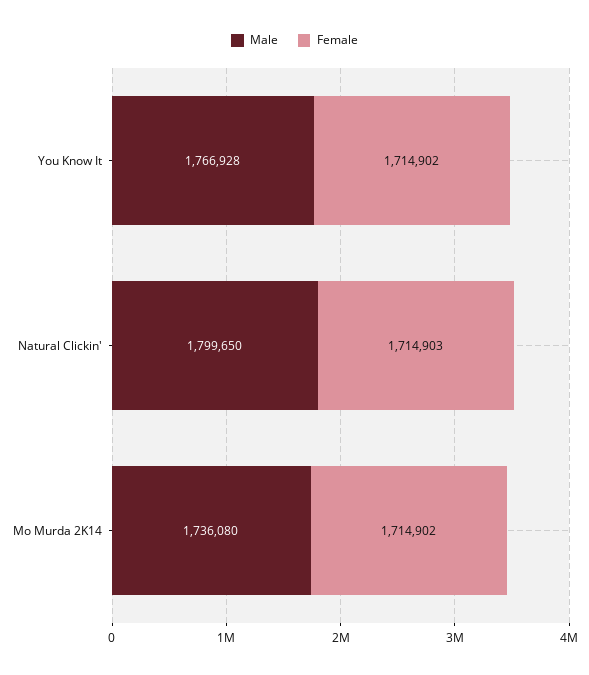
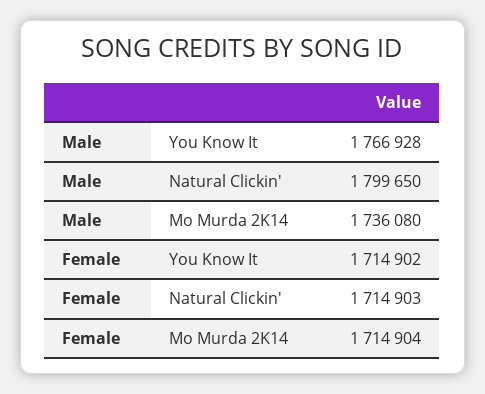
Female, Mo Murda 2K14: 1714902 -> 1714904

